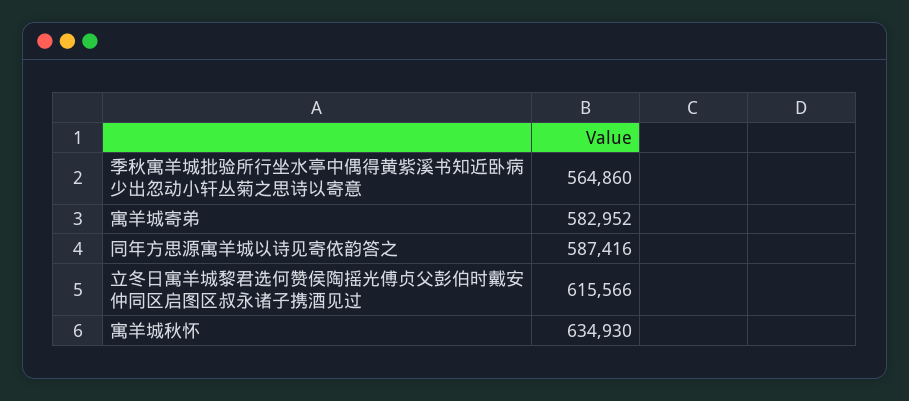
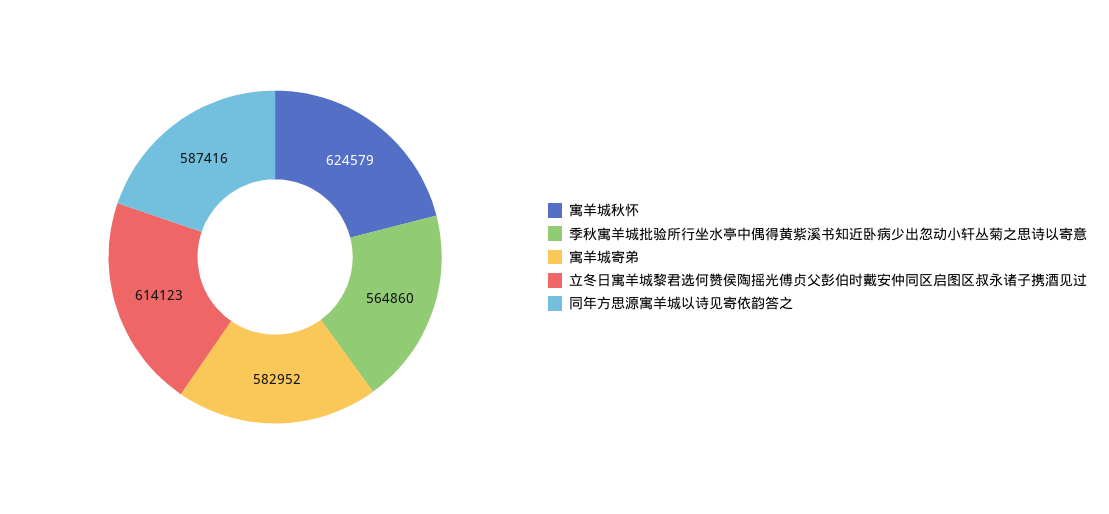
立冬日寓羊城黎君选何赞侯陶摇光傅贞父彭伯时戴安仲同区启图区叔永诸子携酒见过: 615566 -> 614123
寓羊城秋怀: 634930 -> 624579

